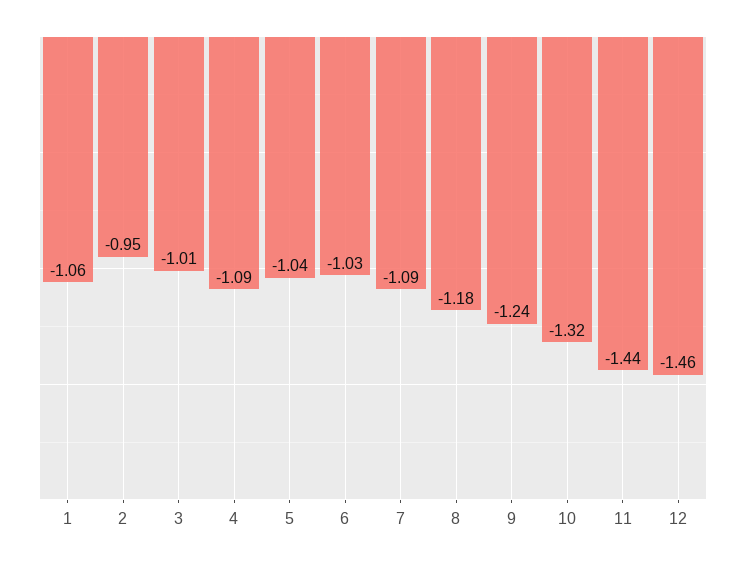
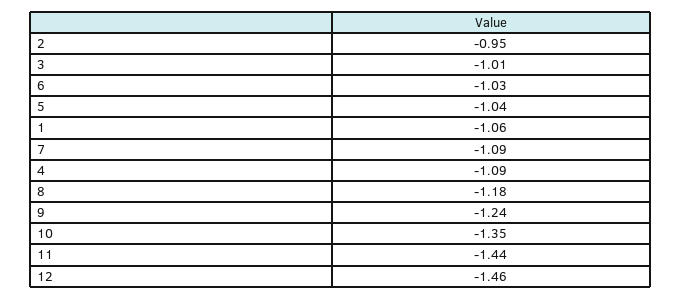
10: -1.32 -> -1.35

